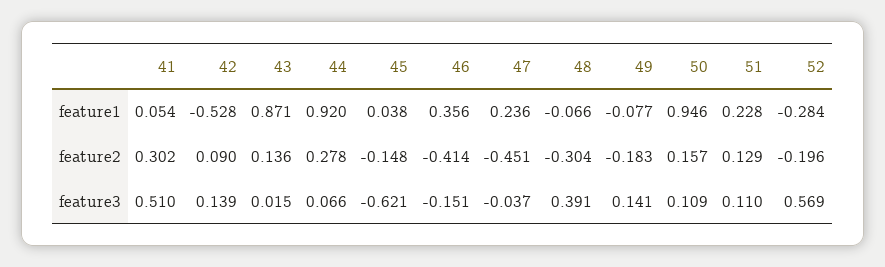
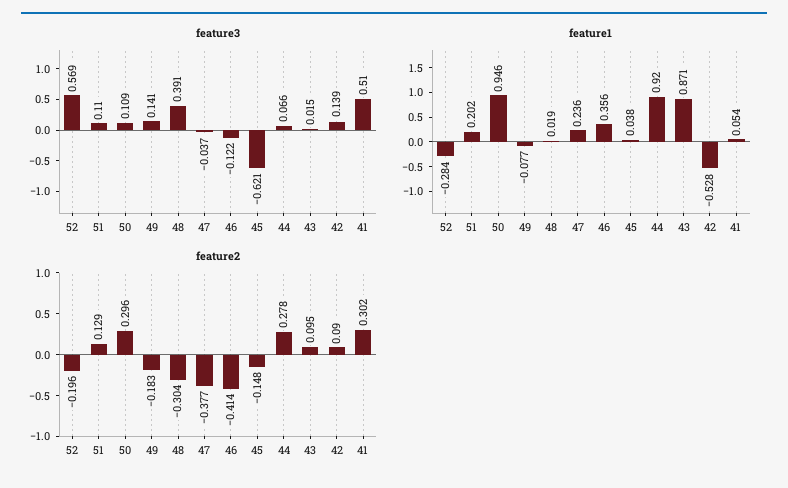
feature1, 48: -0.066 -> 0.019
feature1, 51: 0.228 -> 0.202
feature2, 43: 0.136 -> 0.095
feature2, 47: -0.451 -> -0.377
feature2, 50: 0.157 -> 0.296
feature3, 46: -0.151 -> -0.122

